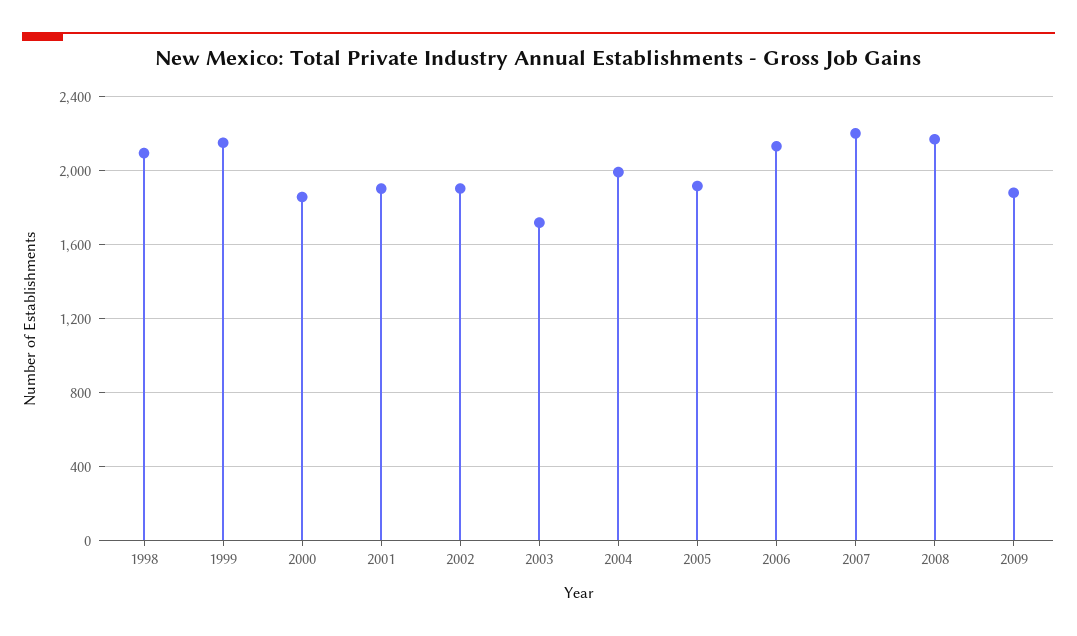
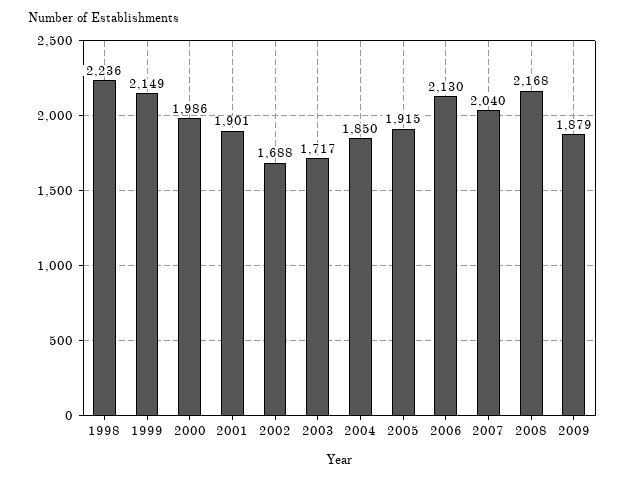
1998: 2100 -> 2236
2000: 1850 -> 1986
2002: 1900 -> 1688
2004: 2000 -> 1850
2007: 2200 -> 2040

